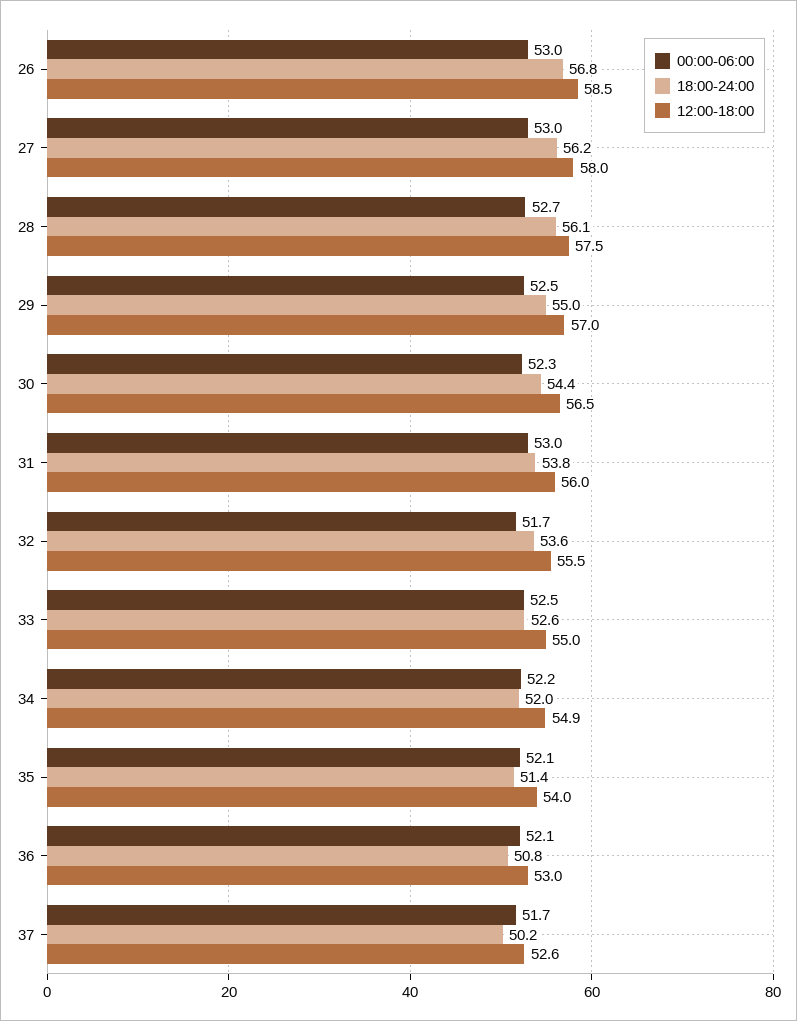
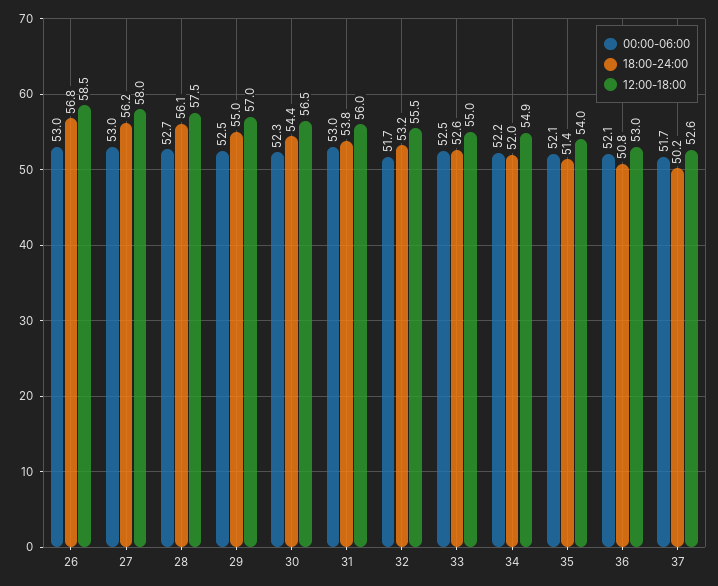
18:00-24:00, 32: 53.6 -> 53.2

